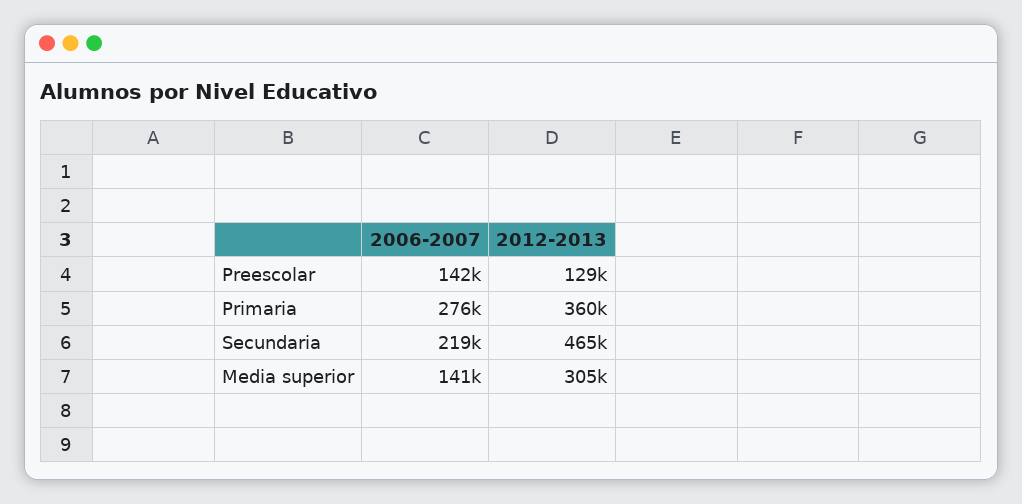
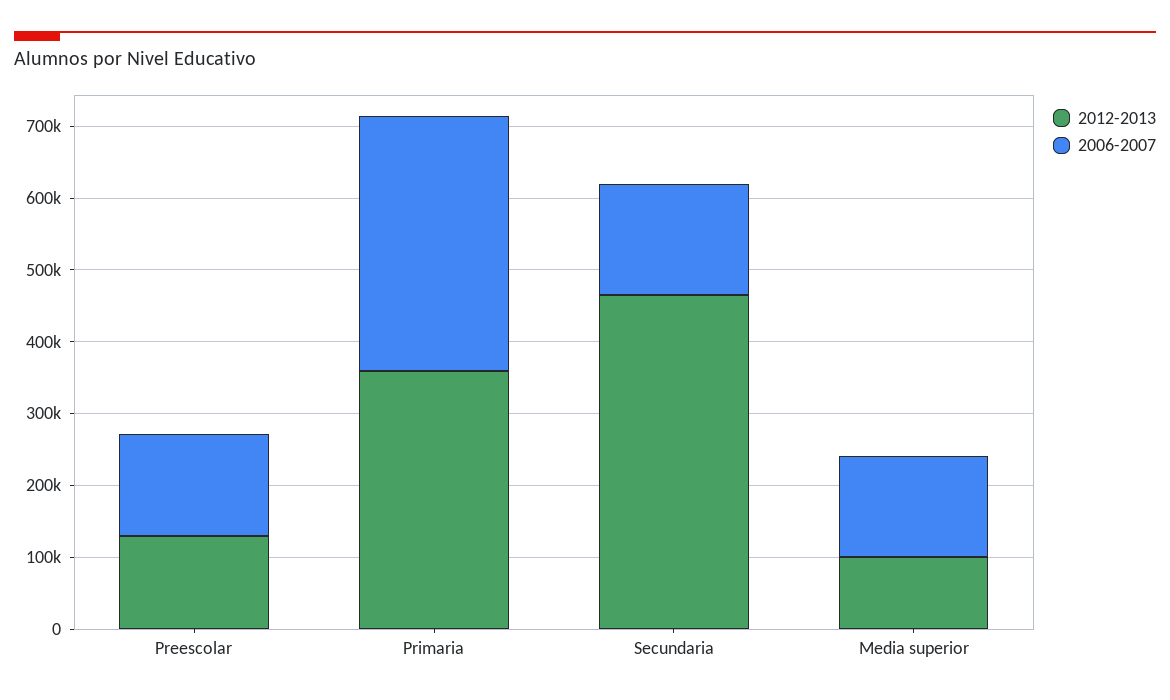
2006-2007, Primaria: 276000 -> 360000
2006-2007, Secundaria: 219000 -> 160000
2012-2013, Media superior: 305000 -> 100000

